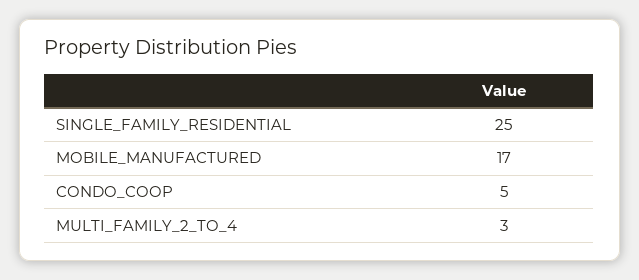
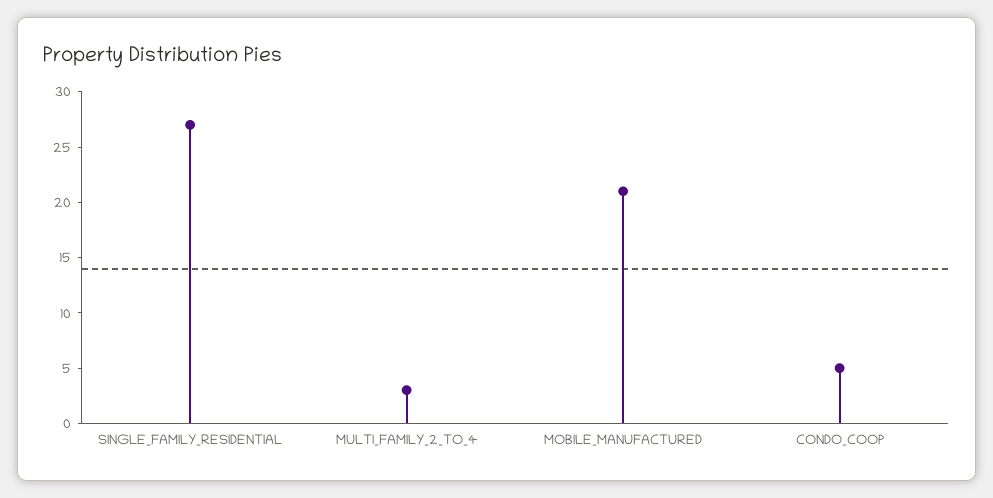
SINGLE_FAMILY_RESIDENTIAL: 25 -> 27
MOBILE_MANUFACTURED: 17 -> 21

